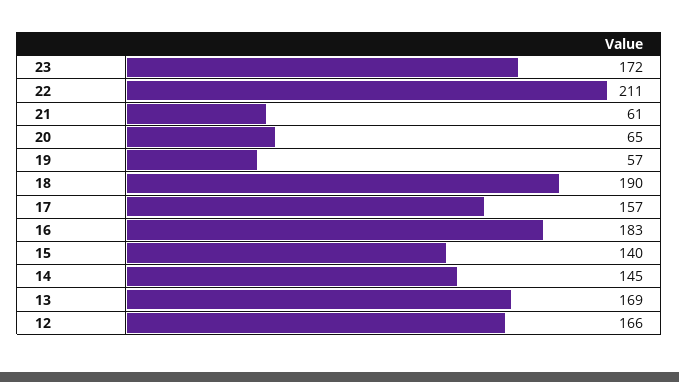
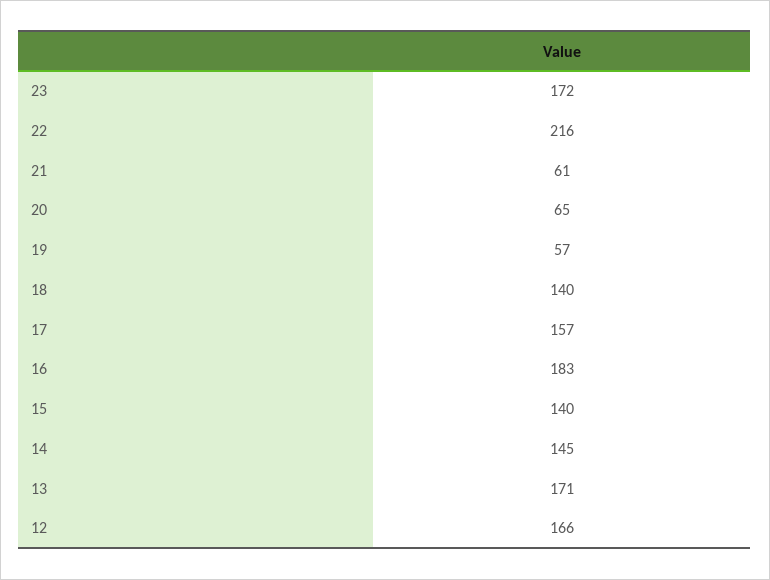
22: 211 -> 216
18: 190 -> 140
13: 169 -> 171

